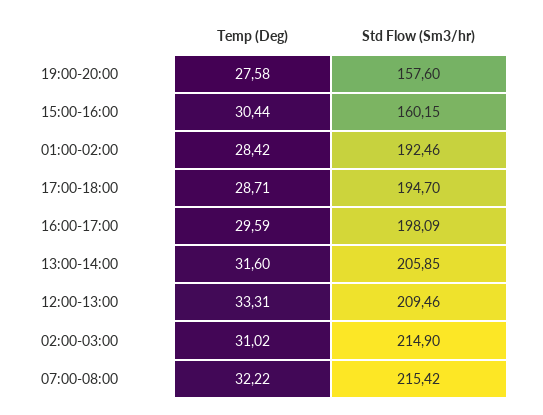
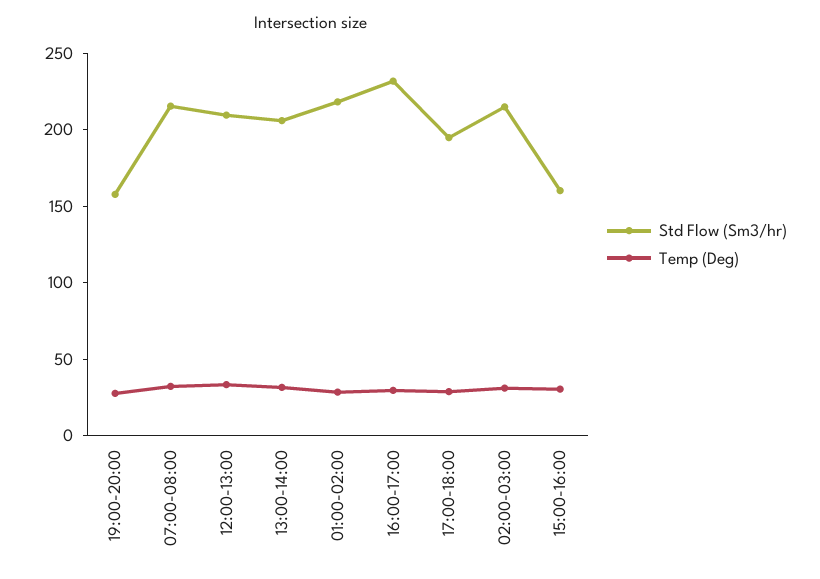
Std Flow (Sm3/hr), 01:00-02:00: 192.46 -> 220
Std Flow (Sm3/hr), 16:00-17:00: 198.09 -> 230

